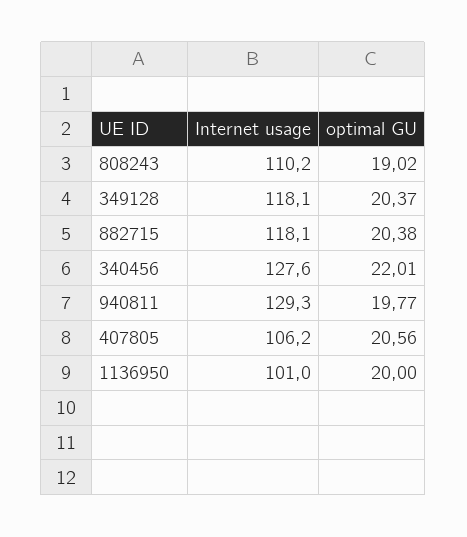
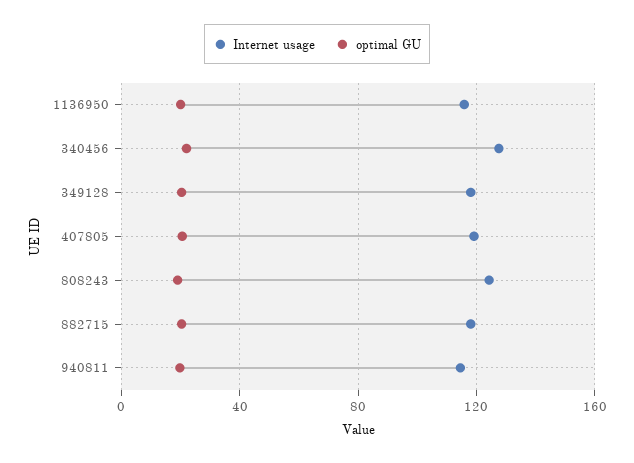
Internet usage, 808243: 110.2 -> 125
Internet usage, 940811: 129.3 -> 115
Internet usage, 407805: 106.2 -> 120
Internet usage, 1136950: 101 -> 115

